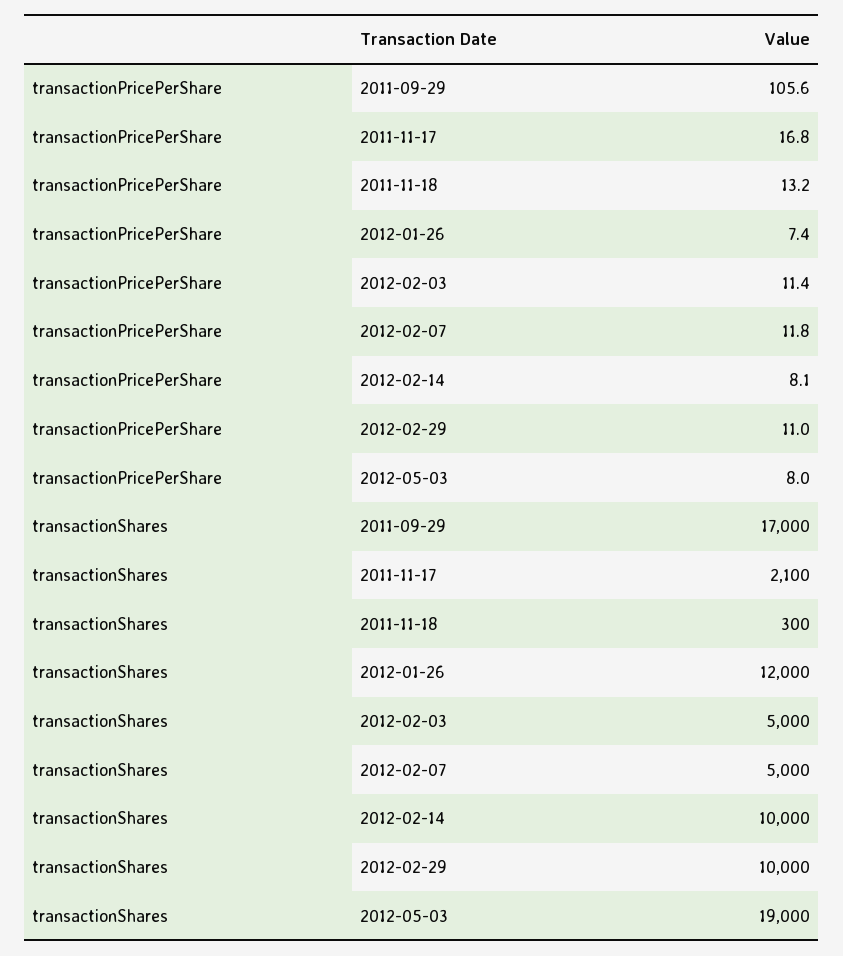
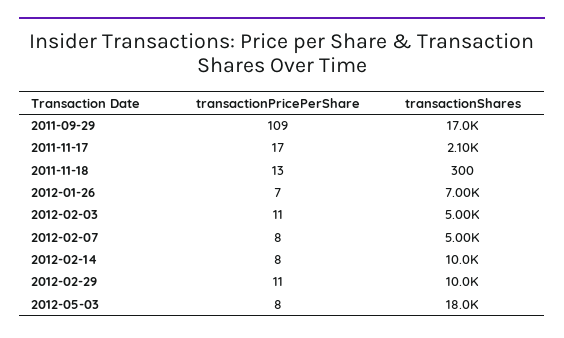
transactionPricePerShare, 2011-09-29: 105.6 -> 109
transactionPricePerShare, 2012-02-07: 11.8 -> 8
transactionShares, 2012-01-26: 12000 -> 7000
transactionShares, 2012-05-03: 19000 -> 18000

